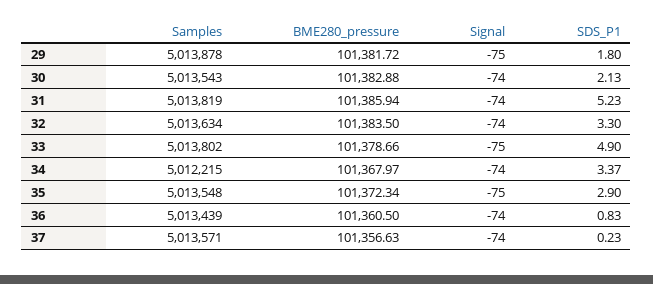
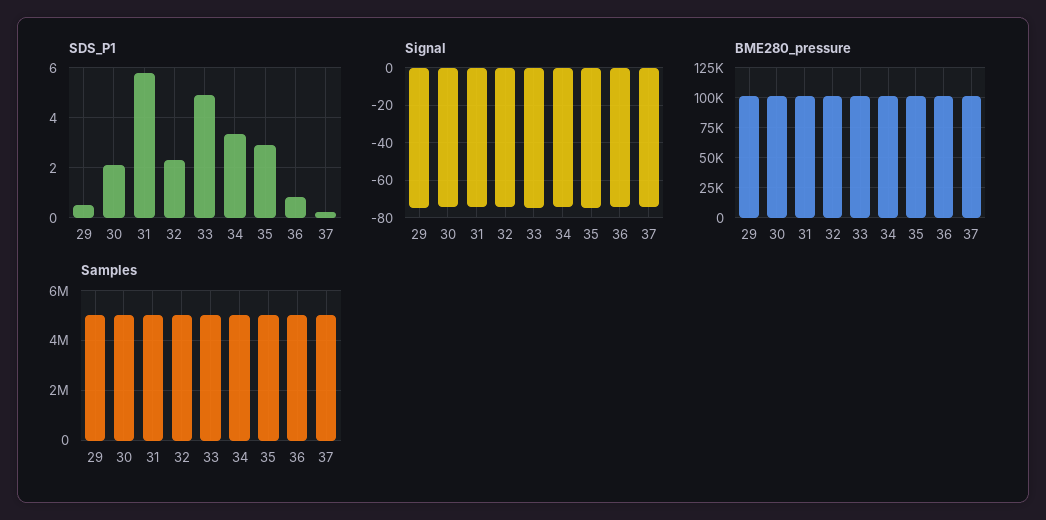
SDS_P1, 29: 1.8 -> 0.5
SDS_P1, 31: 5.23 -> 5.75
SDS_P1, 32: 3.3 -> 2.25

